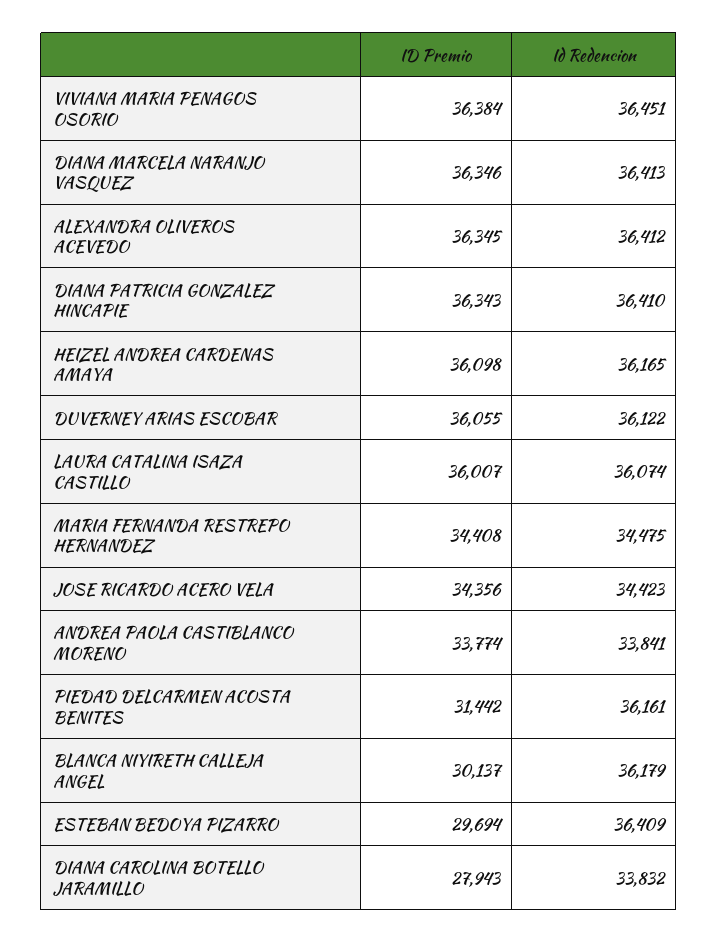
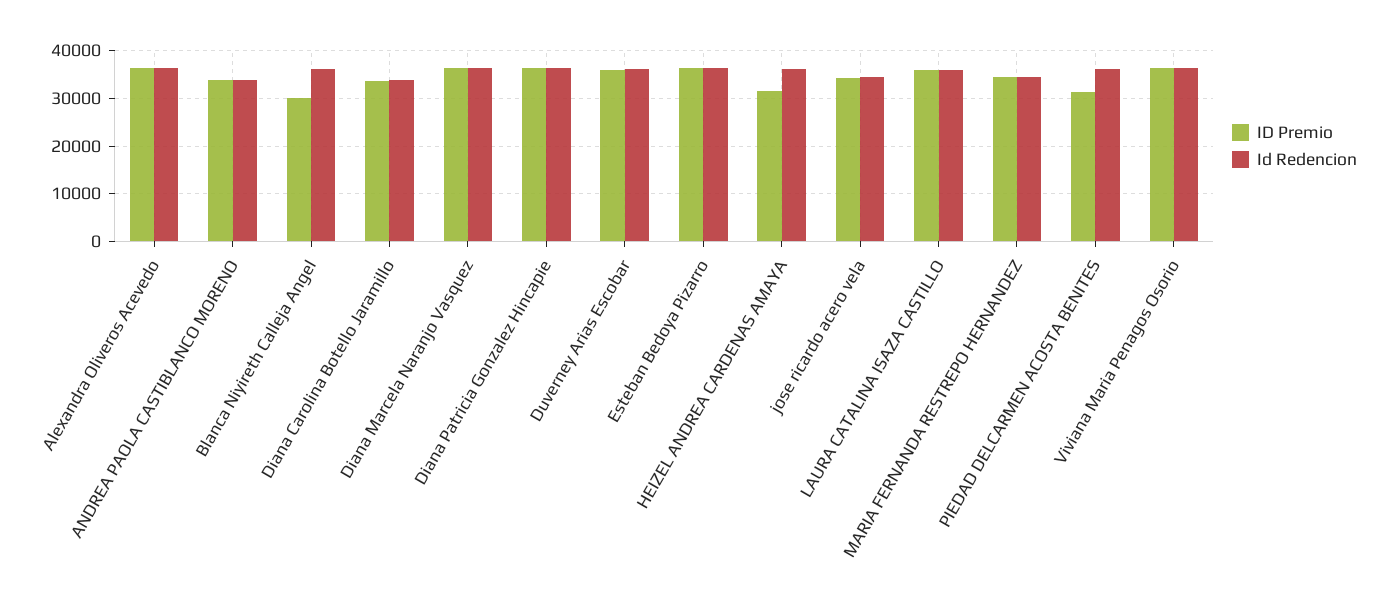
ID Premio, HEIZEL ANDREA CARDENAS AMAYA: 36098 -> 32000
ID Premio, ESTEBAN BEDOYA PIZARRO: 29694 -> 36000
ID Premio, DIANA CAROLINA BOTELLO JARAMILLO: 27943 -> 34000

